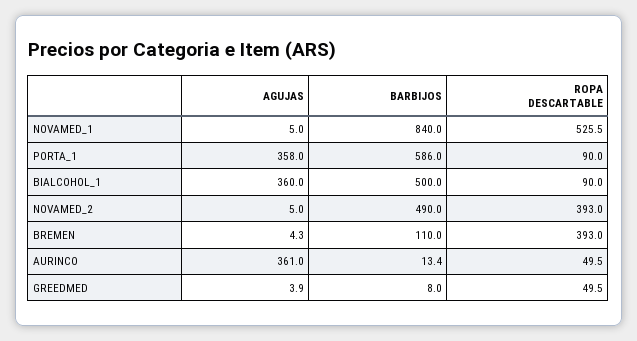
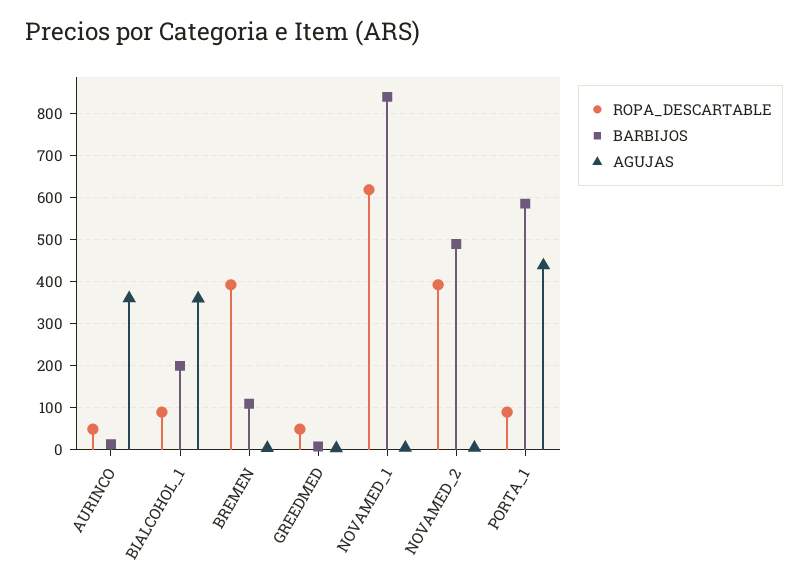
ROPA DESCARTABLE, NOVAMED_1: 525.5 -> 620
AGUJAS, PORTA_1: 358 -> 440
BARBIJOS, BIALCOHOL_1: 500 -> 200

